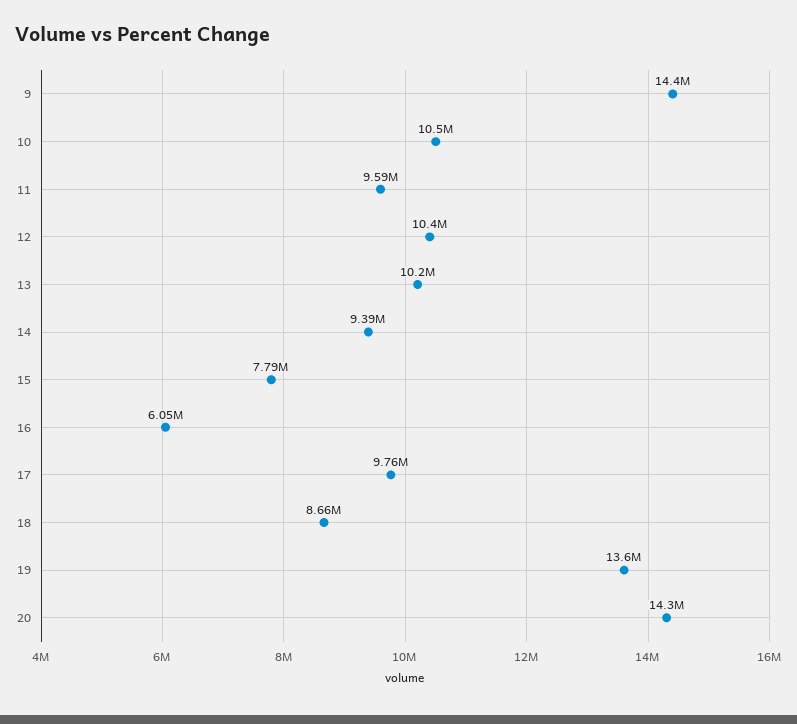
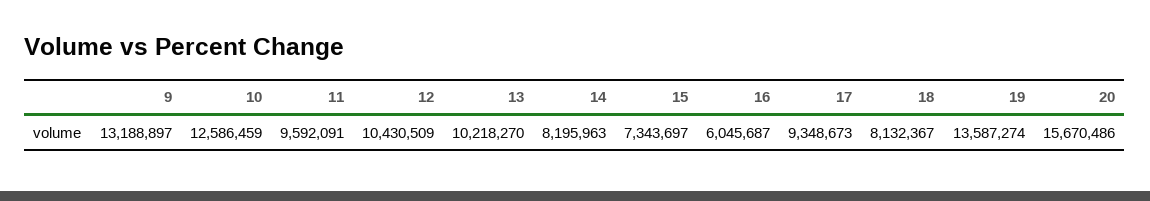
9: 14400000 -> 13188897
10: 10500000 -> 12586459
14: 9390000 -> 8195963
15: 7790000 -> 7343697
17: 9760000 -> 9348673
18: 8660000 -> 8132367
20: 14300000 -> 15670486

